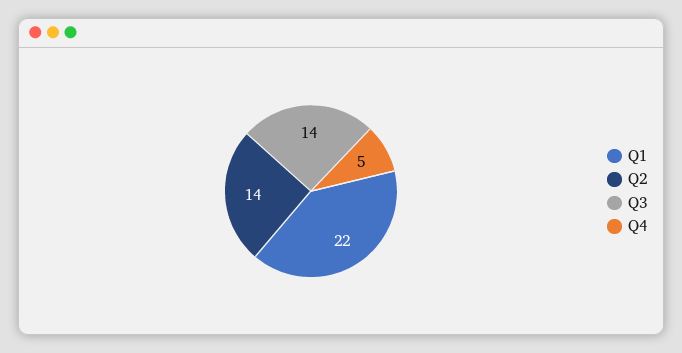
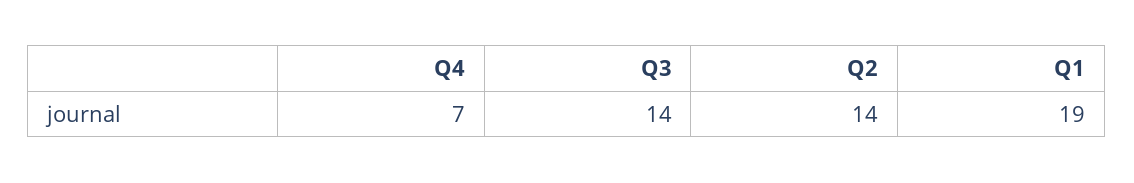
Q1: 22 -> 19
Q4: 5 -> 7

